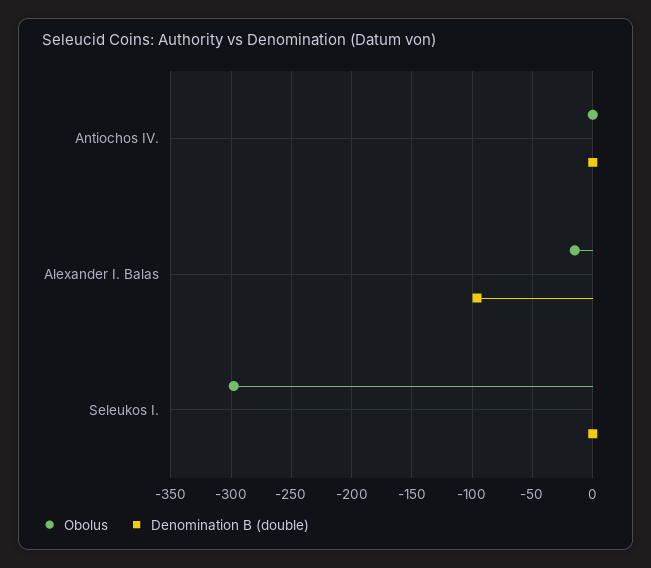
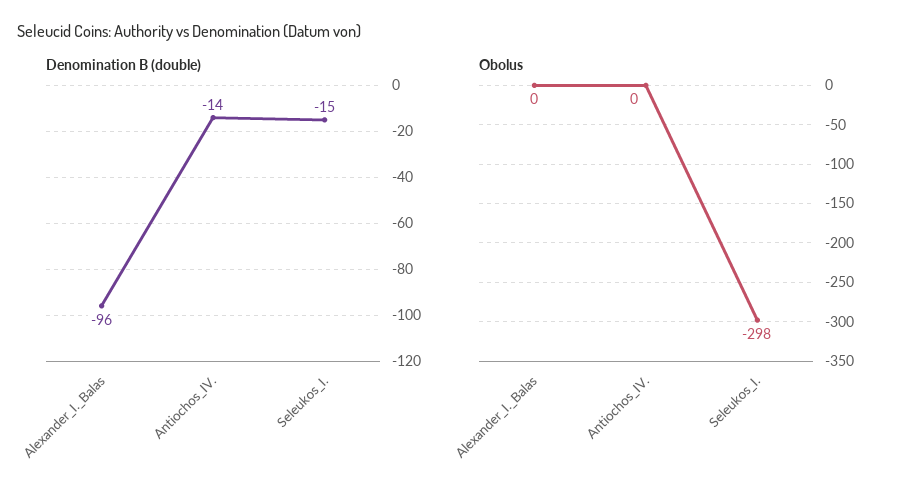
Denomination B (double), Antiochos IV.: 0 -> -14
Obolus, Alexander I. Balas: -15 -> 0
Denomination B (double), Seleukos I.: 0 -> -15

